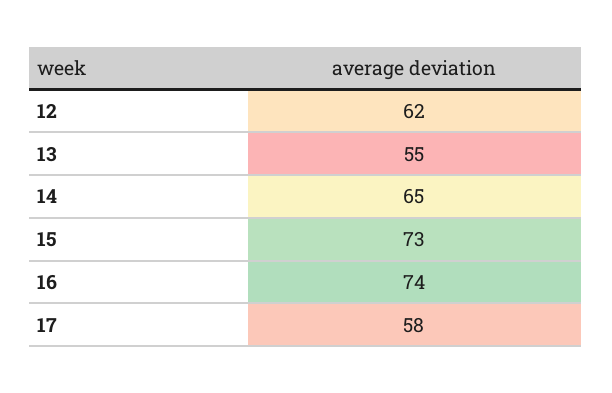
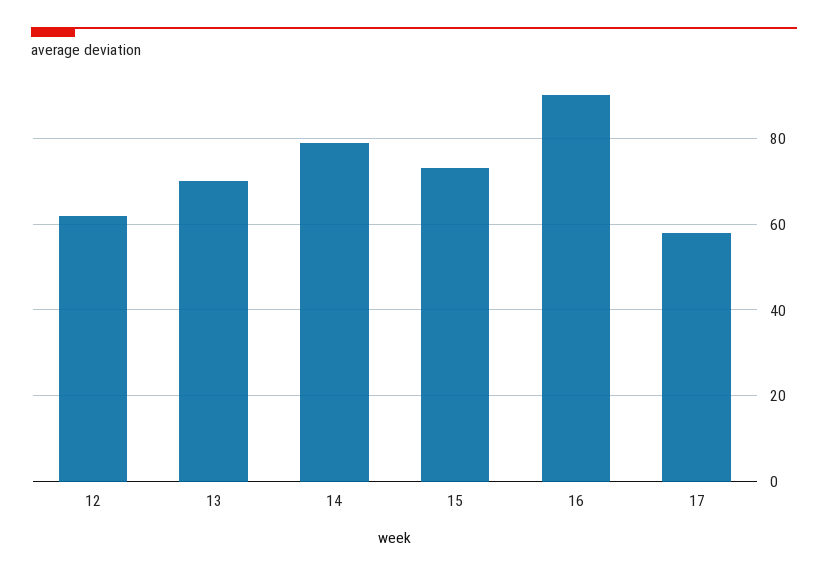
13: 55 -> 70
14: 65 -> 80
16: 74 -> 90

